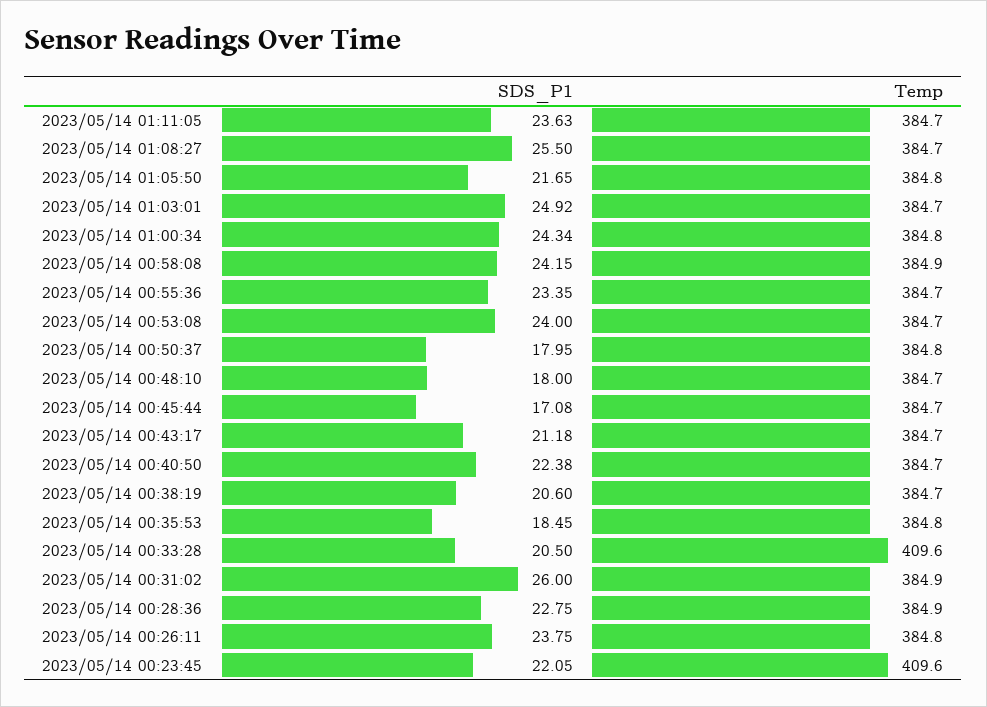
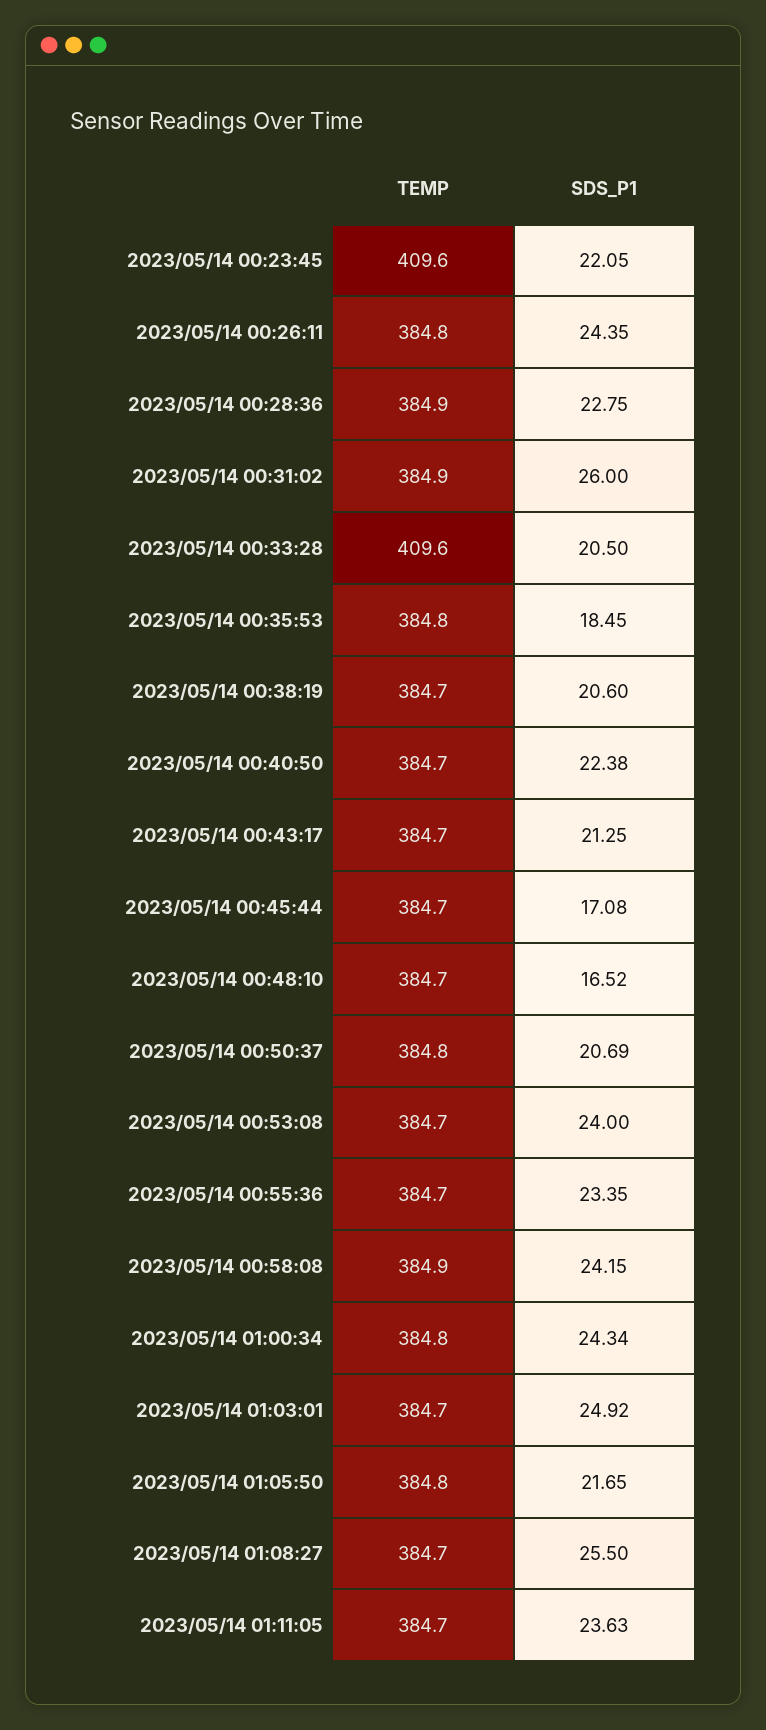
SDS_P1, 2023/05/14 00:50:37: 17.95 -> 20.69
SDS_P1, 2023/05/14 00:48:10: 18 -> 16.52
SDS_P1, 2023/05/14 00:43:17: 21.18 -> 21.25
SDS_P1, 2023/05/14 00:26:11: 23.75 -> 24.35

